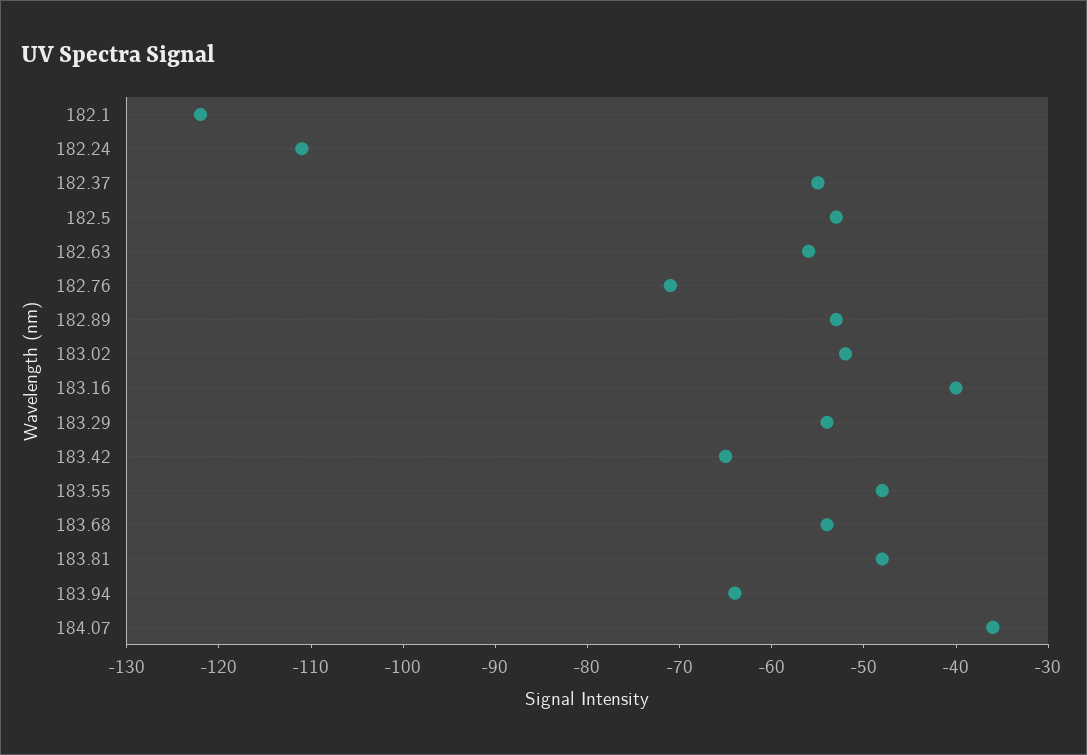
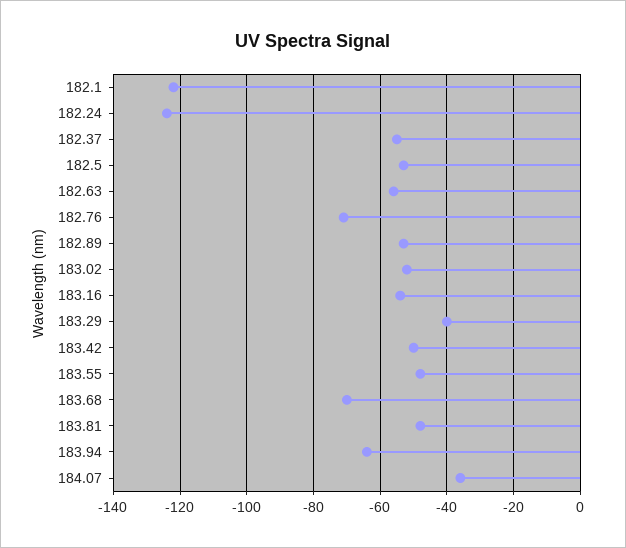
182.24: -111 -> -125
183.16: -40 -> -55
183.29: -54 -> -40
183.42: -65 -> -50
183.68: -54 -> -70

